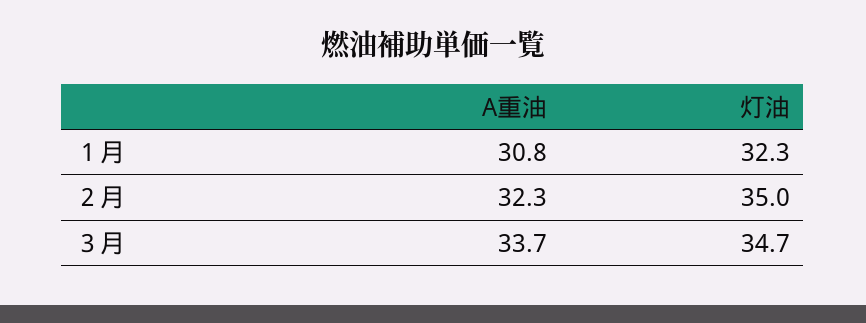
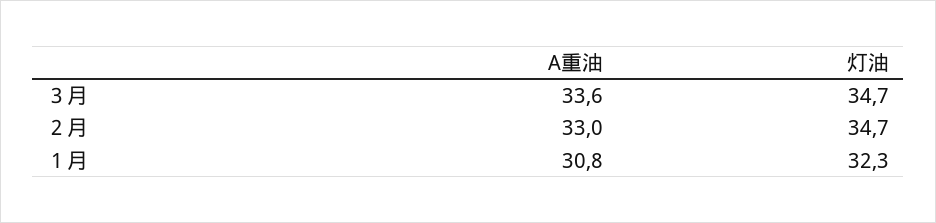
A重油, ２月: 32.3 -> 33
灯油, ２月: 35 -> 34.7
A重油, ３月: 33.7 -> 33.6

